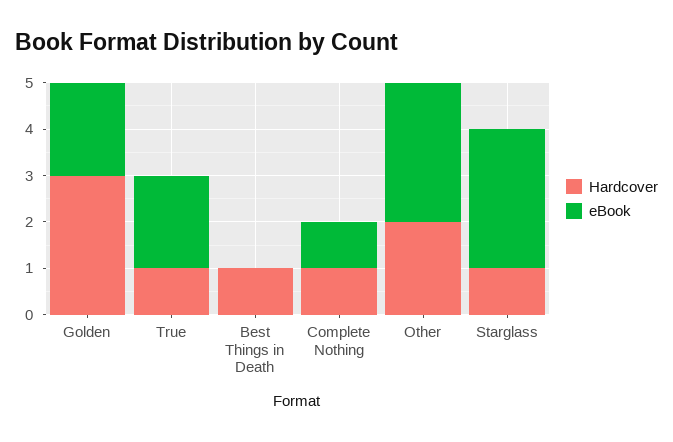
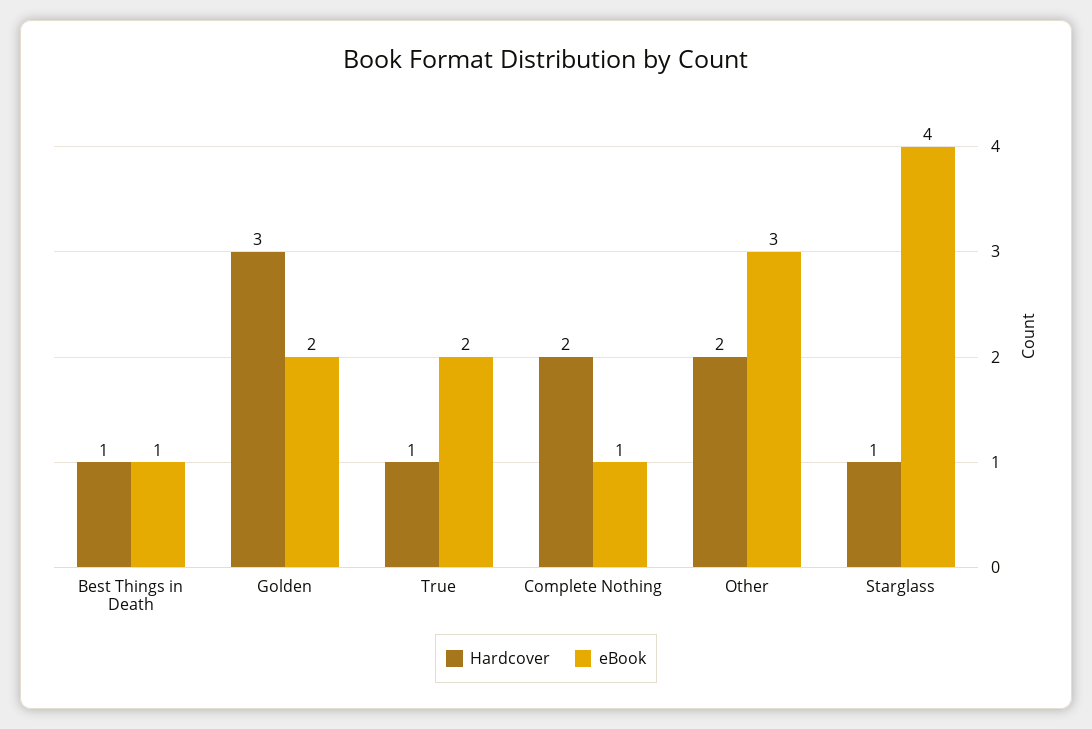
eBook, Best Things in Death: 0 -> 1
Hardcover, Complete Nothing: 1 -> 2
eBook, Starglass: 3 -> 4

